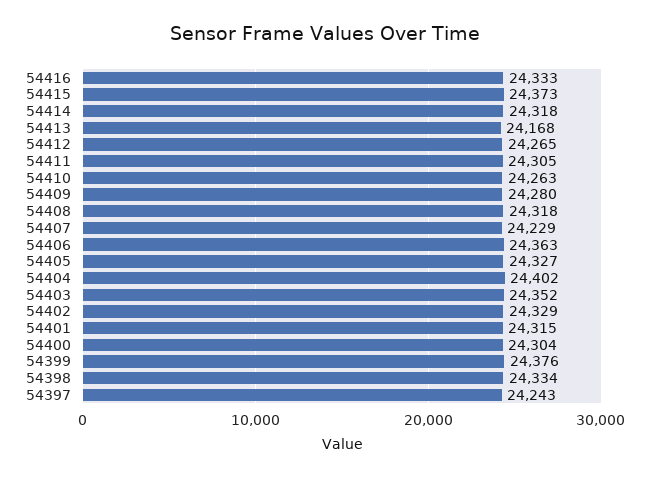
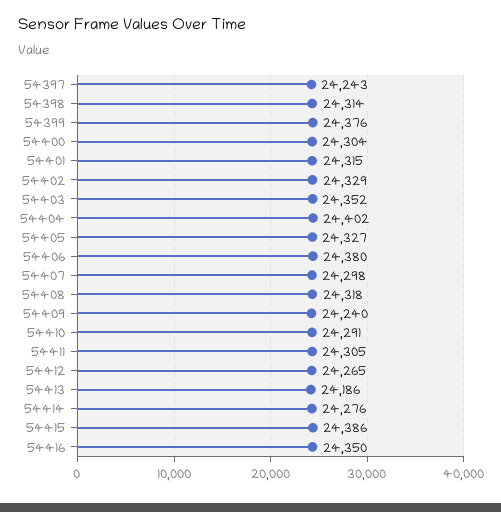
54416: 24333 -> 24350
54415: 24373 -> 24386
54414: 24318 -> 24276
54413: 24168 -> 24186
54410: 24263 -> 24291
54409: 24280 -> 24240
54407: 24229 -> 24298
54406: 24363 -> 24380
54398: 24334 -> 24314

